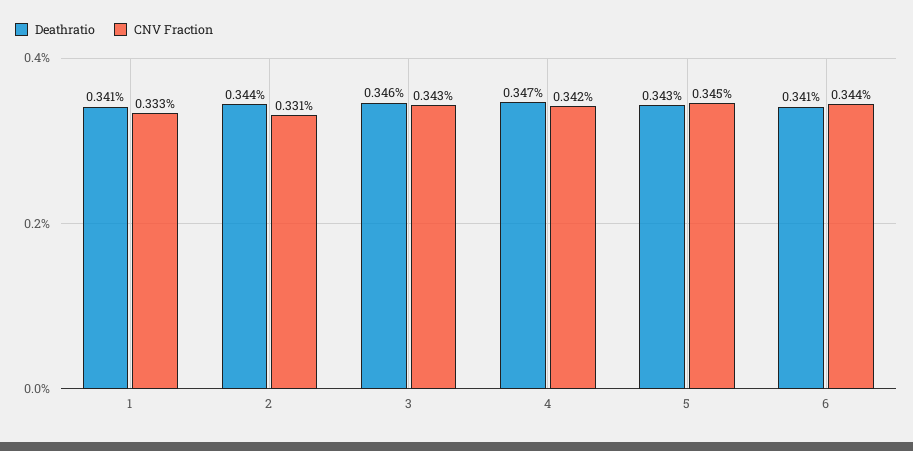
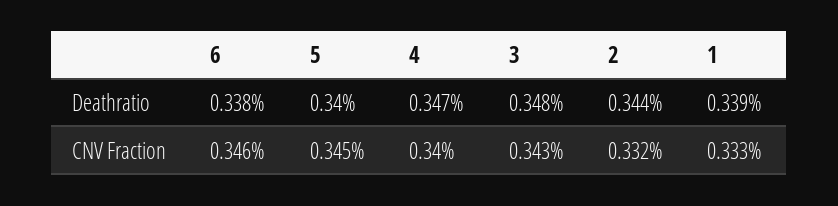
Deathratio, 1: 0.341 -> 0.339
CNV Fraction, 2: 0.331 -> 0.332
Deathratio, 3: 0.346 -> 0.348
CNV Fraction, 4: 0.342 -> 0.34
Deathratio, 5: 0.343 -> 0.34
Deathratio, 6: 0.341 -> 0.338
CNV Fraction, 6: 0.344 -> 0.346

